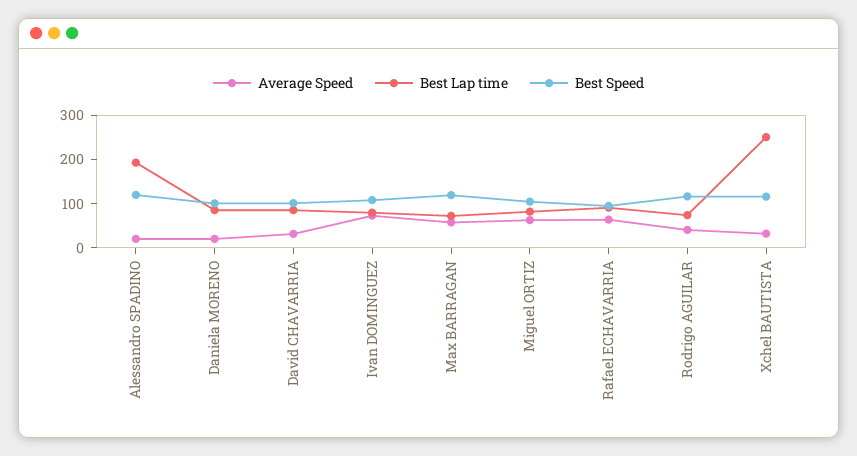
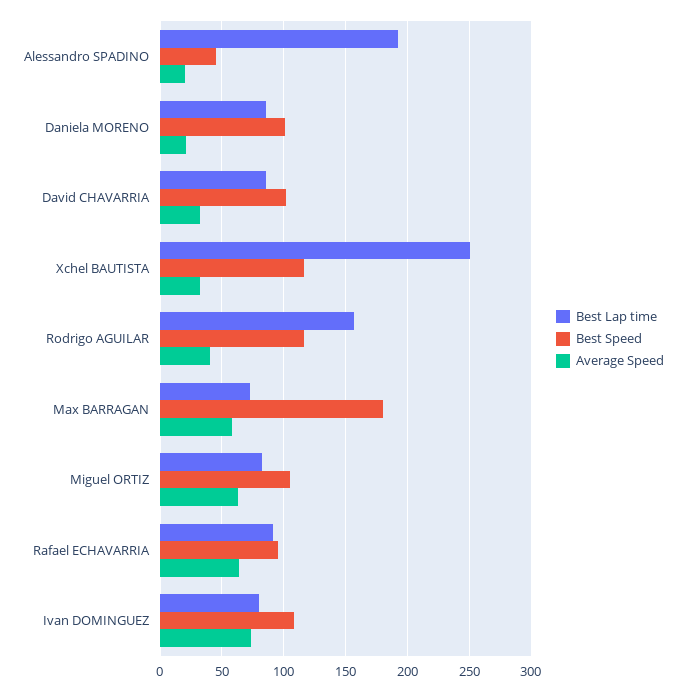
Best Speed, Alessandro SPADINO: 120 -> 45
Best Speed, Max BARRAGAN: 120 -> 180
Best Lap time, Rodrigo AGUILAR: 80 -> 155

